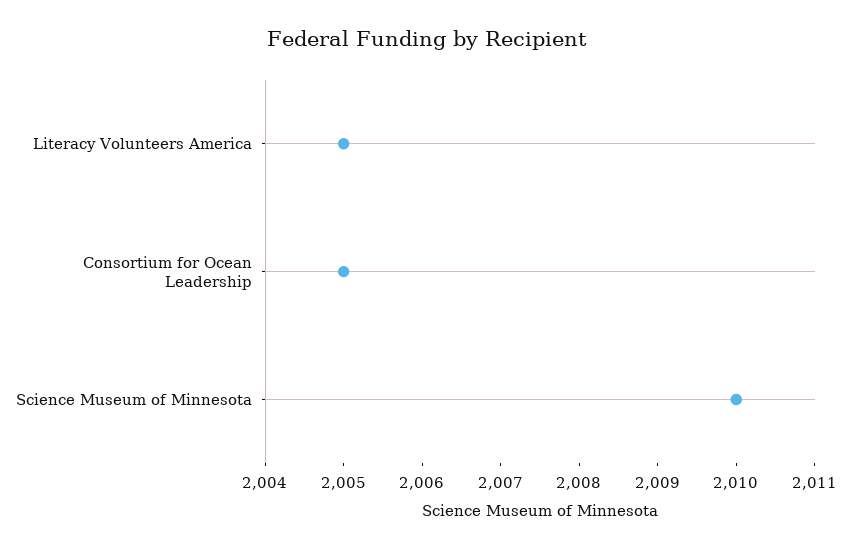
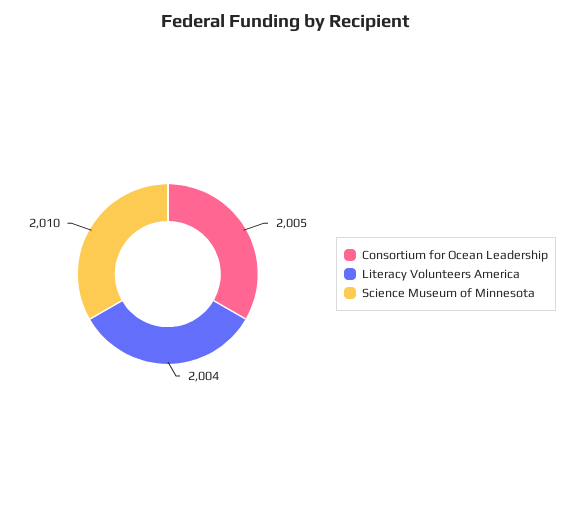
Literacy Volunteers America: 2005 -> 2004

